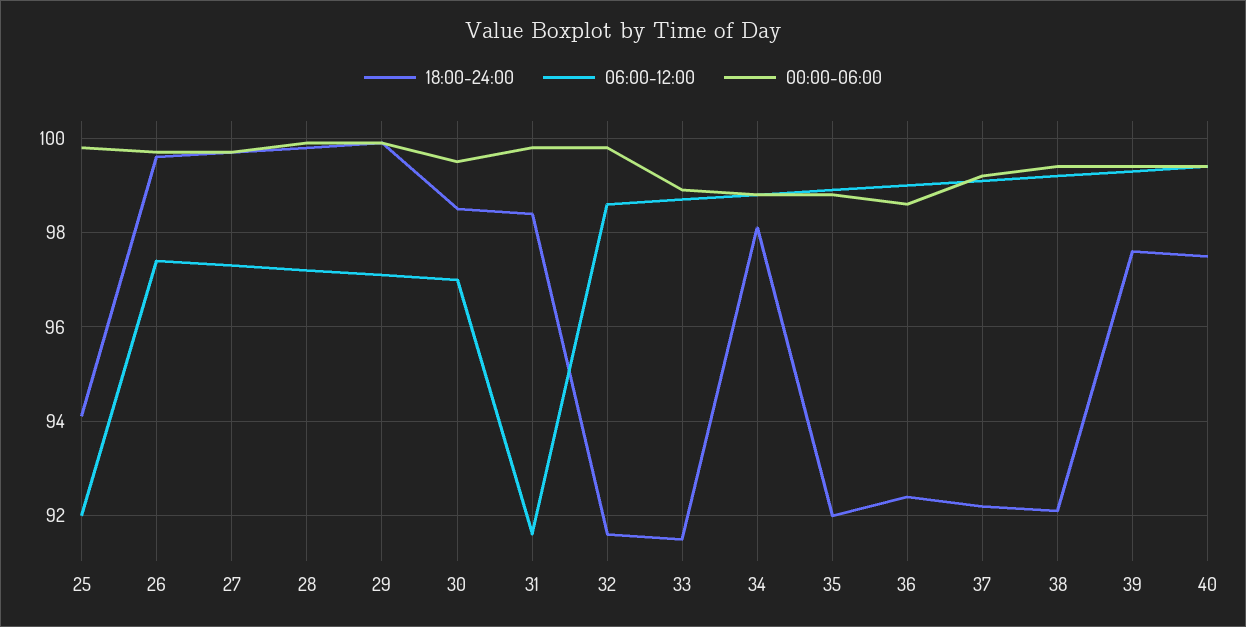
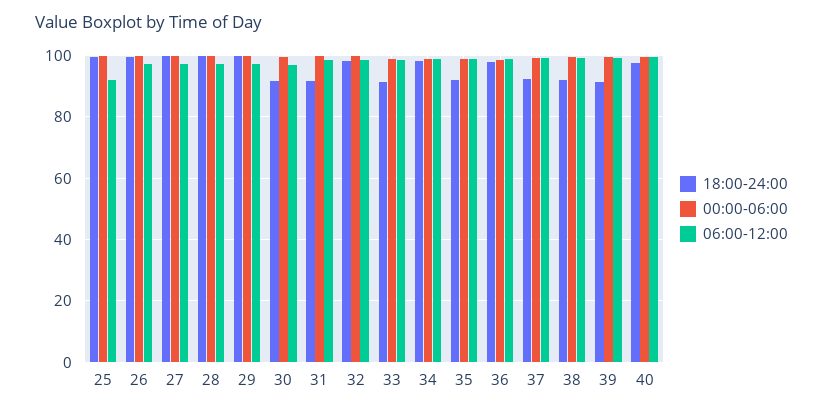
18:00-24:00, 25: 94 -> 100
18:00-24:00, 30: 98.5 -> 92
18:00-24:00, 31: 98.5 -> 92
06:00-12:00, 31: 91.5 -> 98
18:00-24:00, 32: 91.5 -> 98
18:00-24:00, 36: 92.5 -> 98
18:00-24:00, 39: 97.5 -> 92

